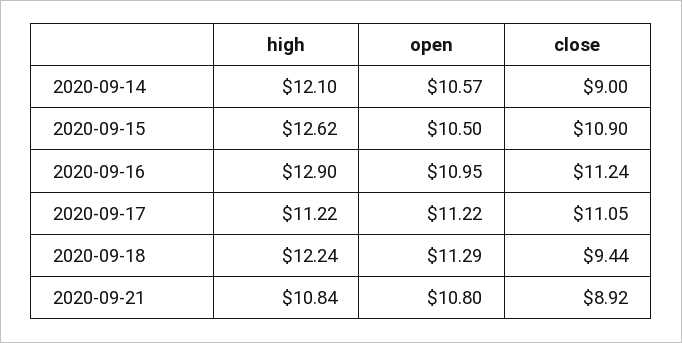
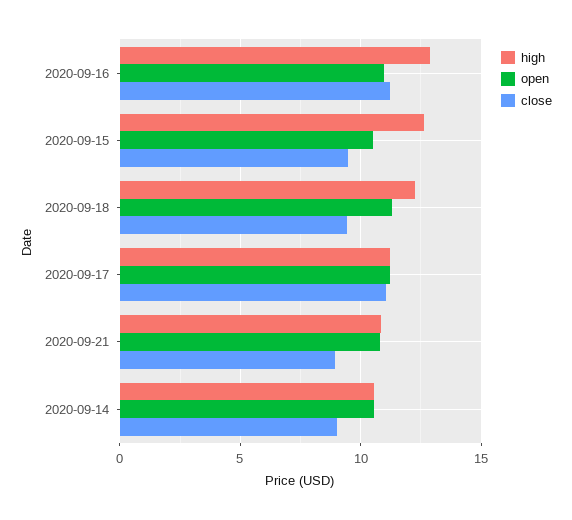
high, 2020-09-14: 12.1 -> 10.5
close, 2020-09-15: 10.9 -> 9.5

